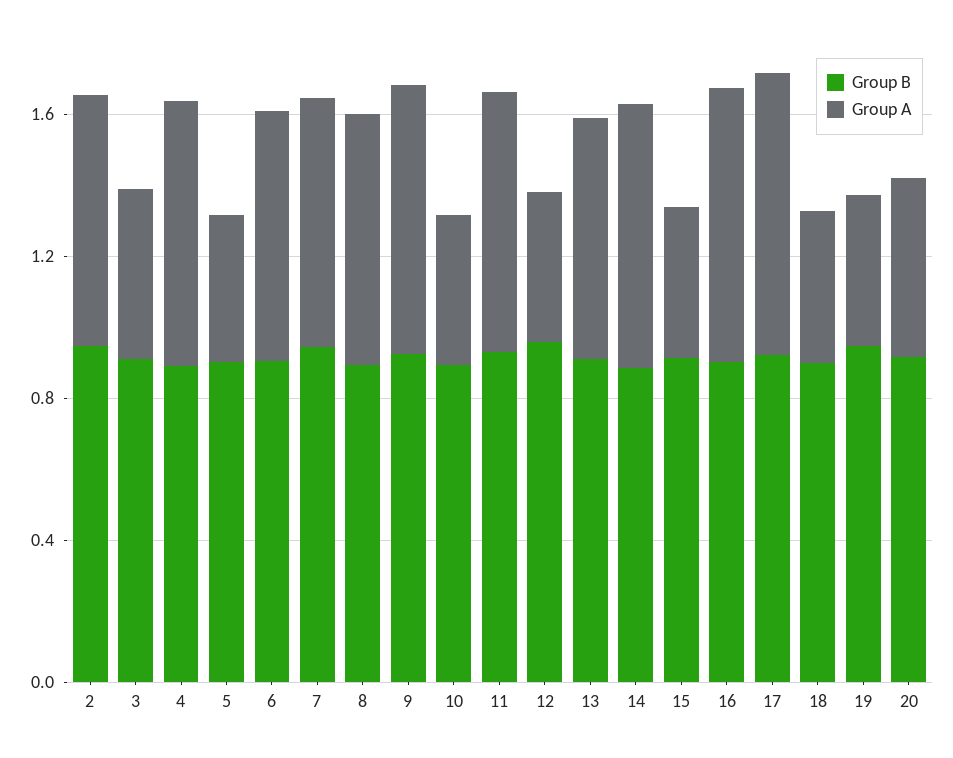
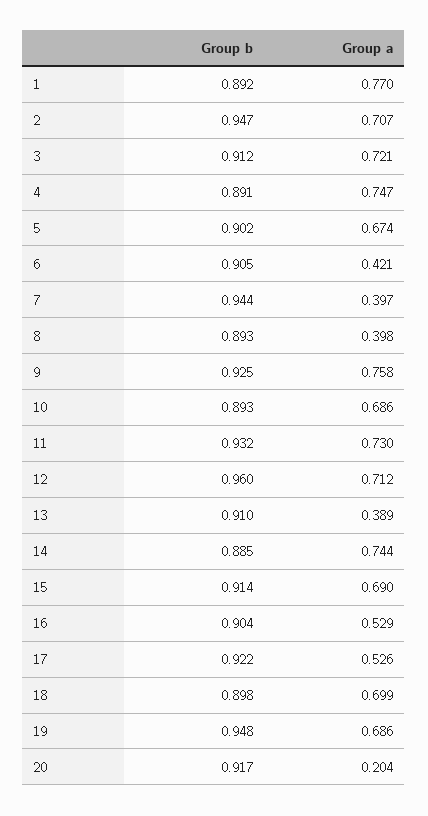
Group A, 3: 0.5 -> 0.721
Group A, 5: 0.4 -> 0.674
Group A, 6: 0.7 -> 0.421
Group A, 7: 0.7 -> 0.397
Group A, 8: 0.7 -> 0.398
Group A, 10: 0.4 -> 0.686
Group A, 12: 0.4 -> 0.712
Group A, 13: 0.7 -> 0.389
Group A, 15: 0.4 -> 0.69
Group A, 16: 0.8 -> 0.529
Group A, 17: 0.8 -> 0.526
Group A, 18: 0.4 -> 0.699
Group A, 19: 0.4 -> 0.686
Group A, 20: 0.5 -> 0.204
Group B, 1: none -> 0.892
Group A, 1: none -> 0.77

